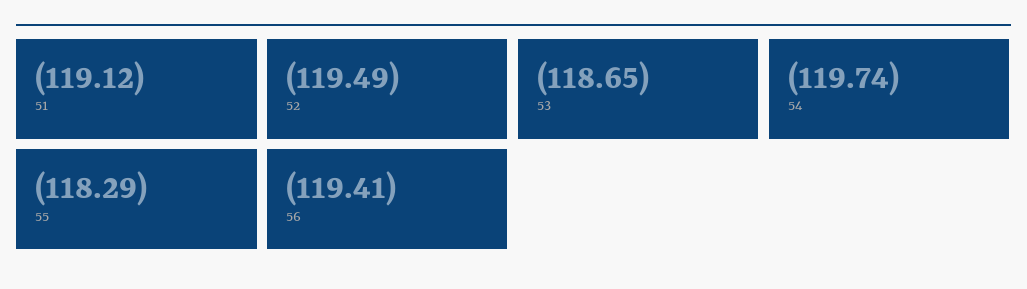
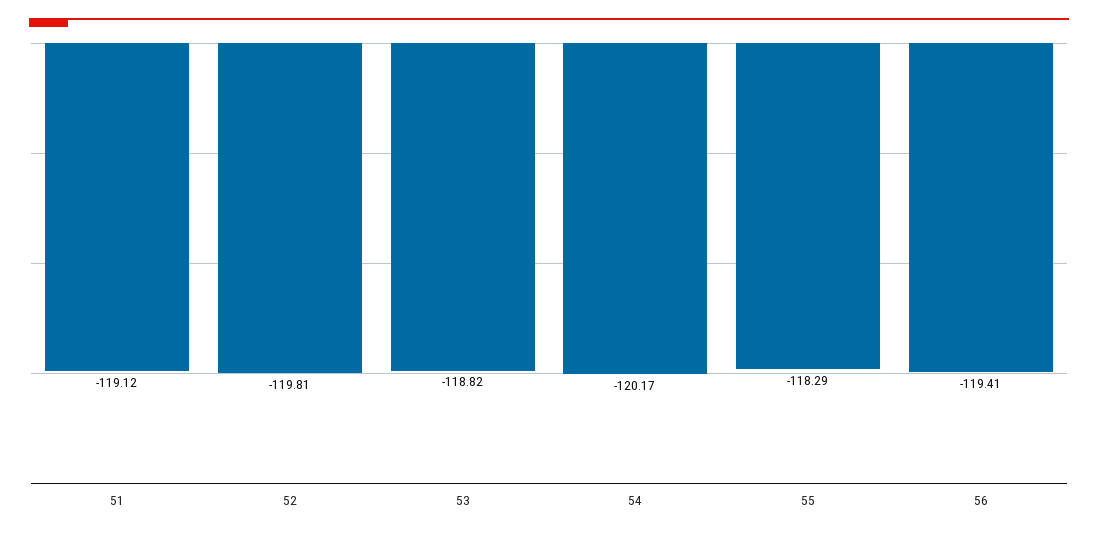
52: -119.49 -> -119.81
53: -118.65 -> -118.82
54: -119.74 -> -120.17

